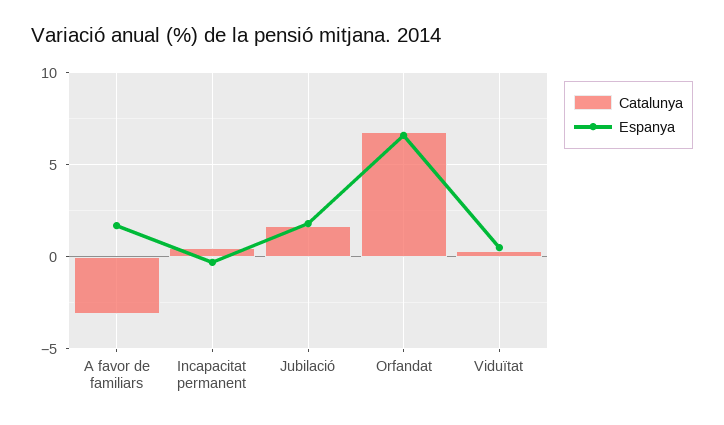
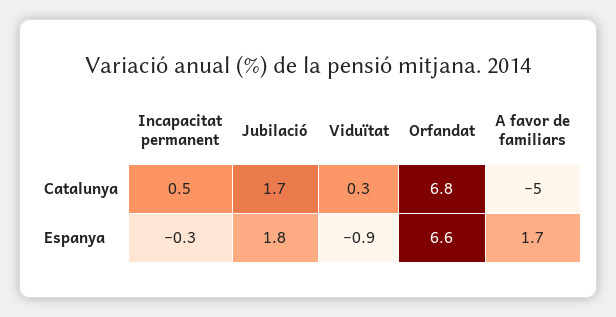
Catalunya, A favor de familiars: -3 -> -5
Espanya, Viduïtat: 0.5 -> -0.9

